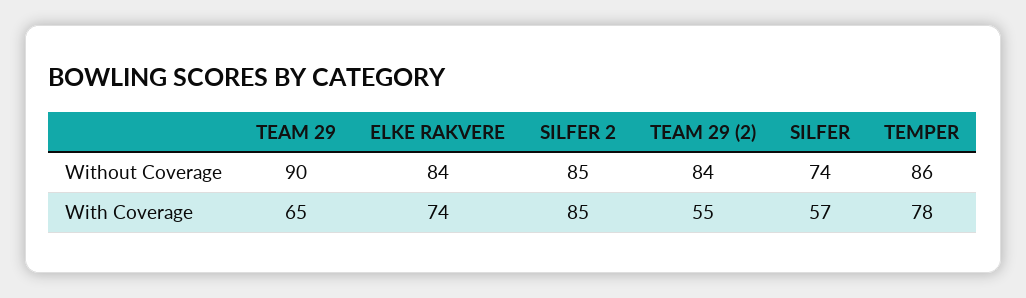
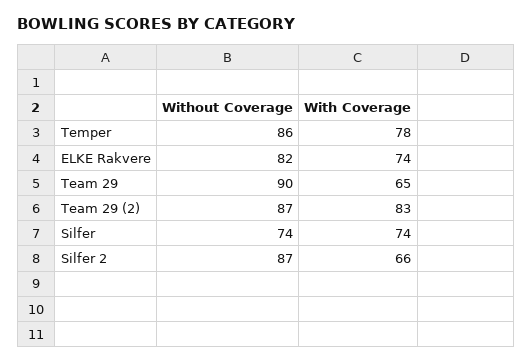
ELKE RAKVERE, Without Coverage: 84 -> 82
SILFER 2, Without Coverage: 85 -> 87
TEAM 29 (2), Without Coverage: 84 -> 87
SILFER 2, With Coverage: 85 -> 66
TEAM 29 (2), With Coverage: 55 -> 83
SILFER, With Coverage: 57 -> 74

